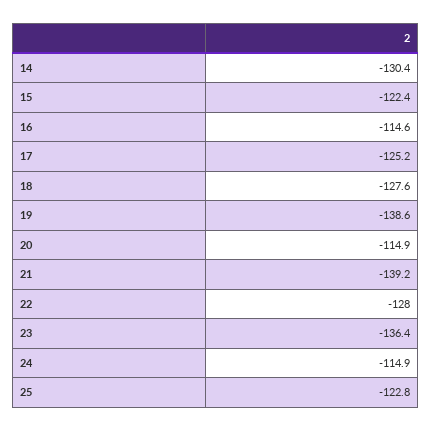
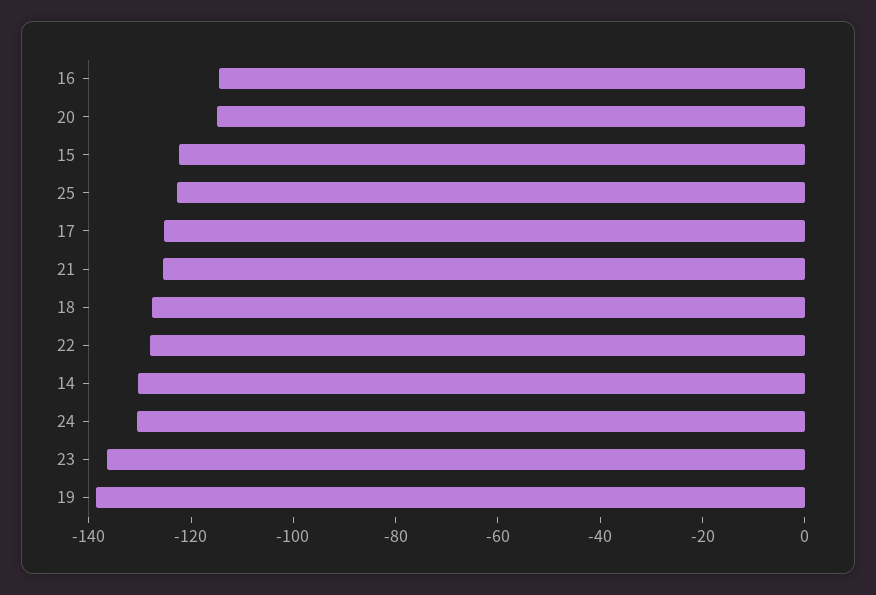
21: -139.2 -> -125
24: -114.9 -> -130

